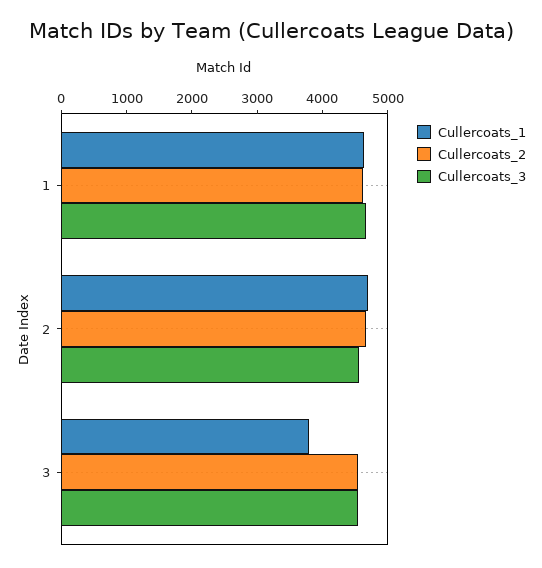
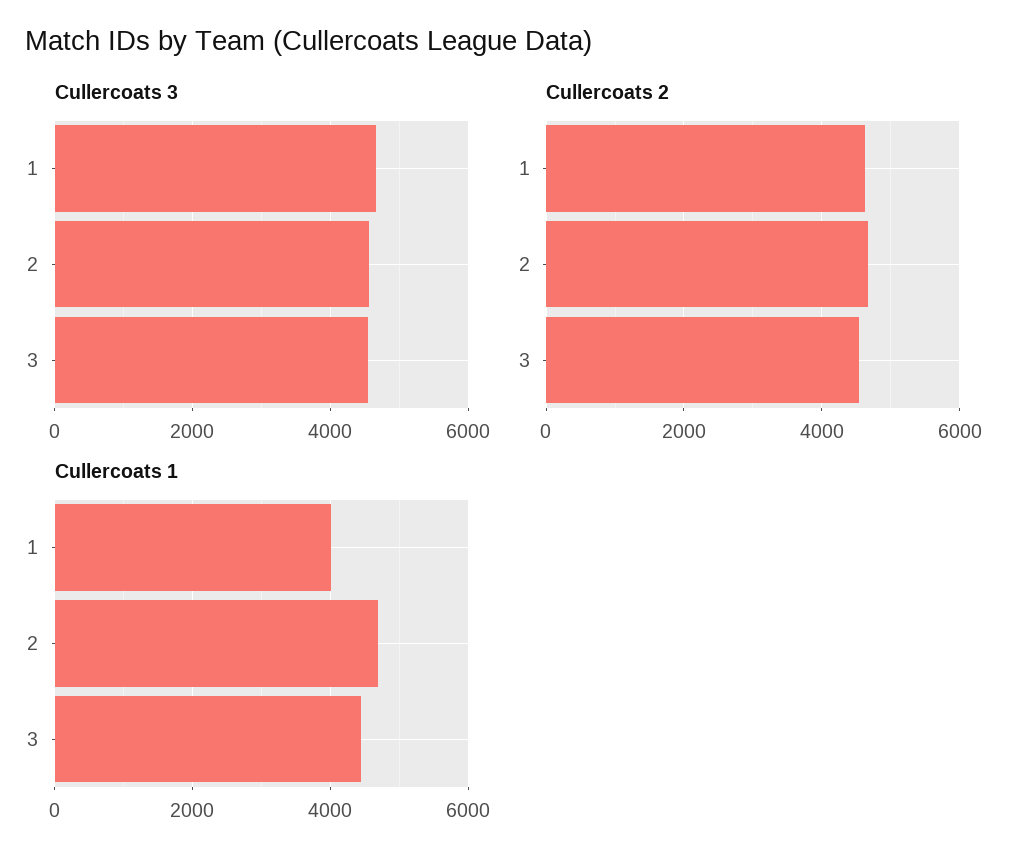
Cullercoats_1, 1: 4600 -> 4000
Cullercoats_1, 3: 3800 -> 4400

